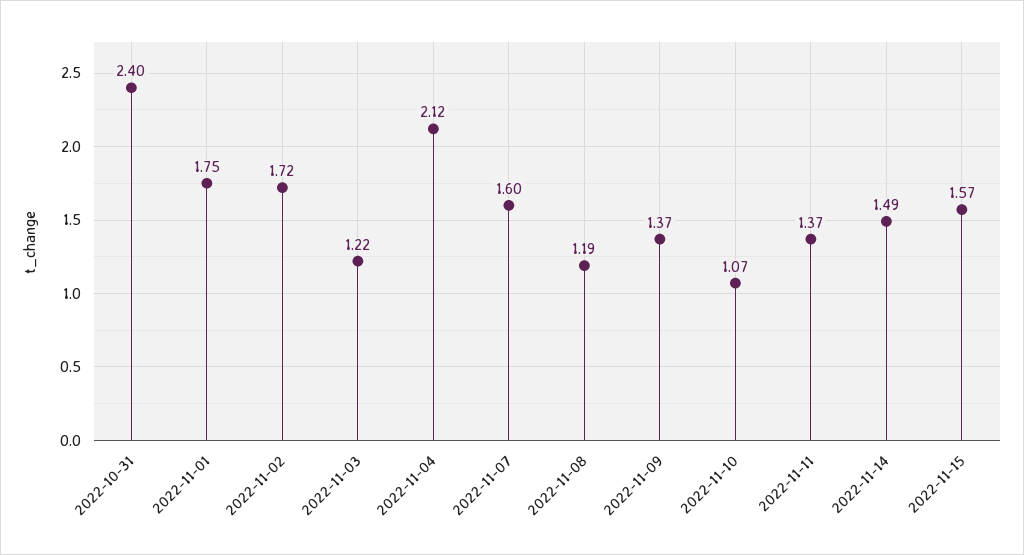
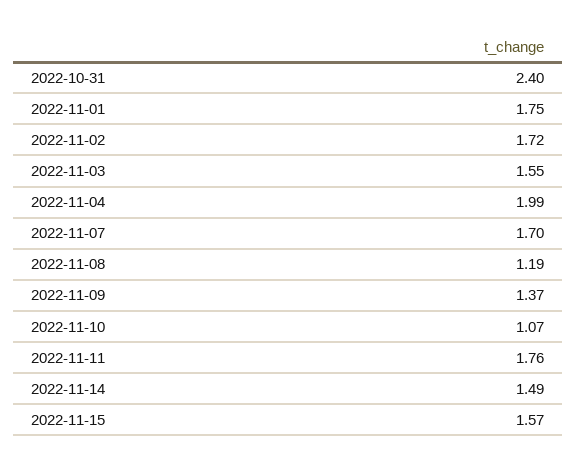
2022-11-03: 1.22 -> 1.55
2022-11-04: 2.12 -> 1.99
2022-11-07: 1.6 -> 1.7
2022-11-11: 1.37 -> 1.76

